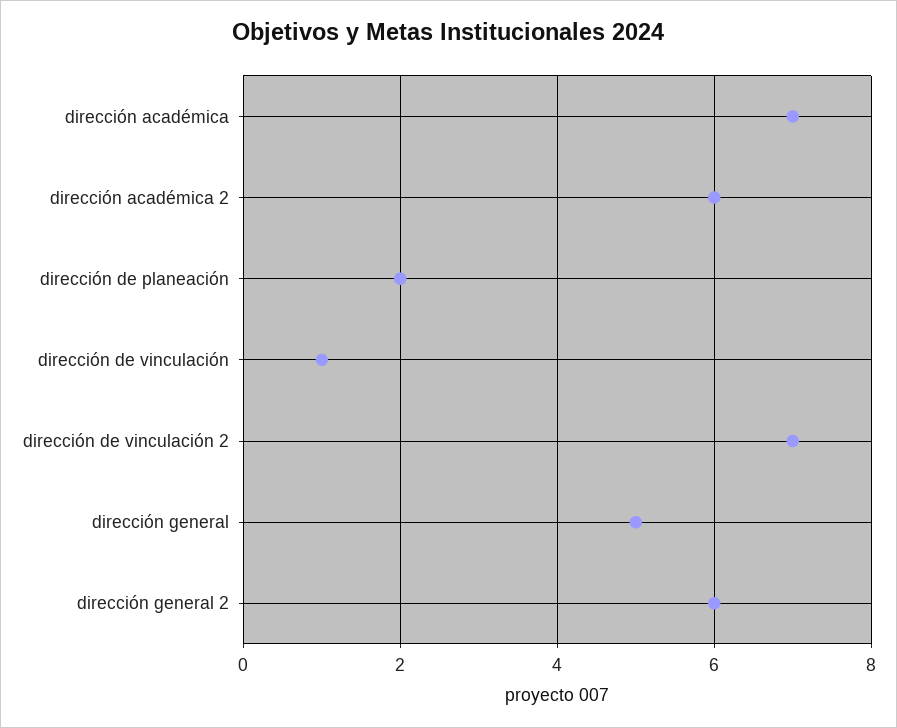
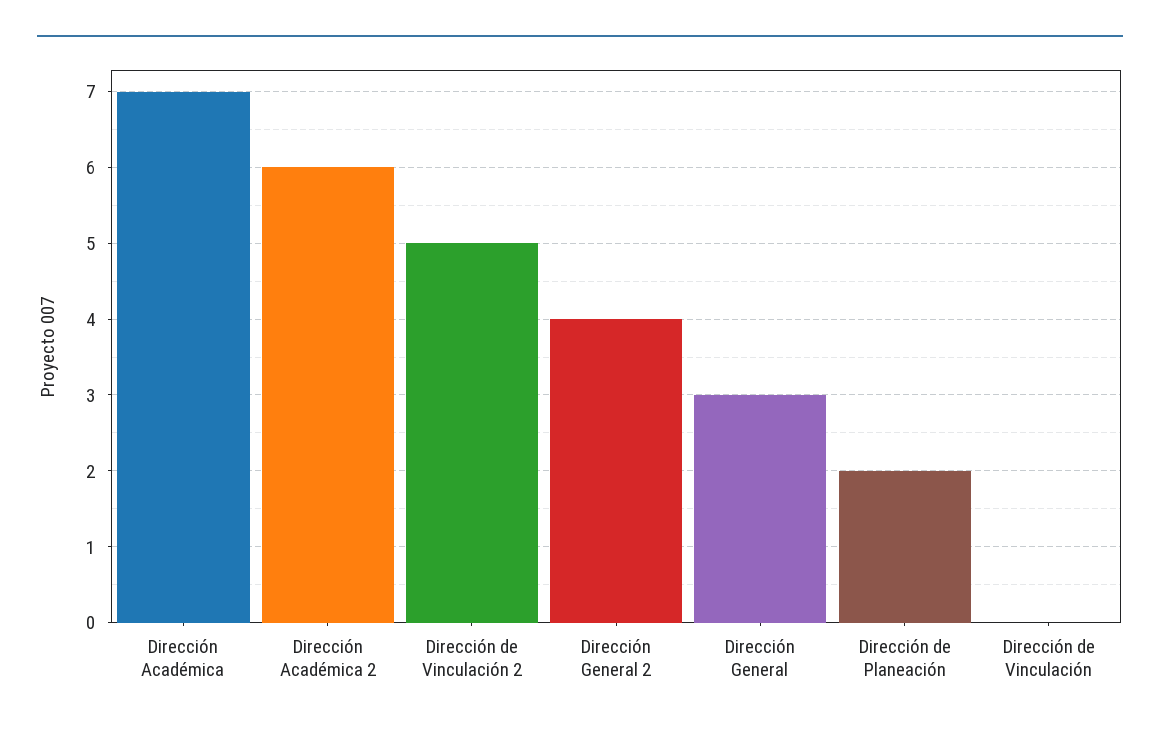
dirección de vinculación: 1 -> 0
dirección de vinculación 2: 7 -> 5
dirección general: 5 -> 3
dirección general 2: 6 -> 4

